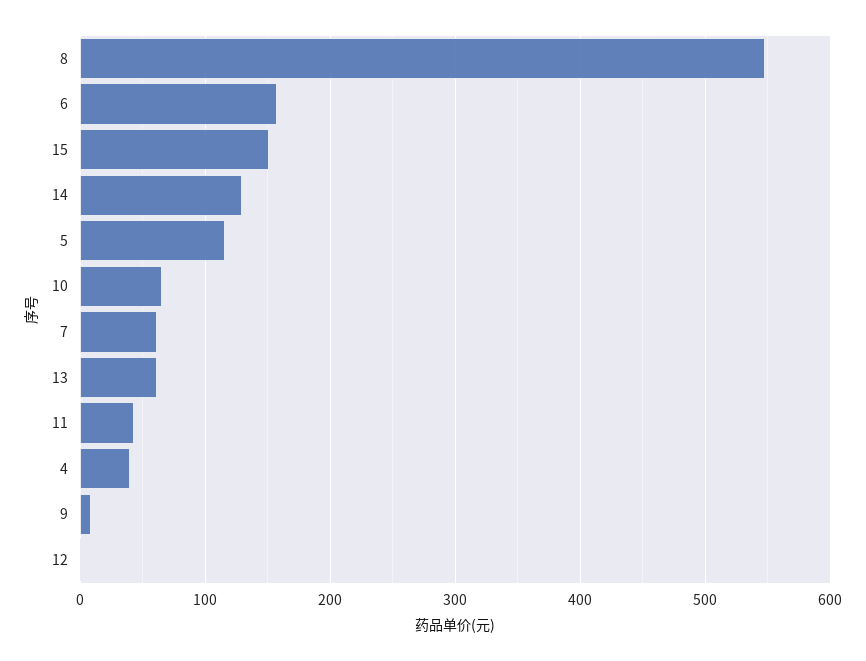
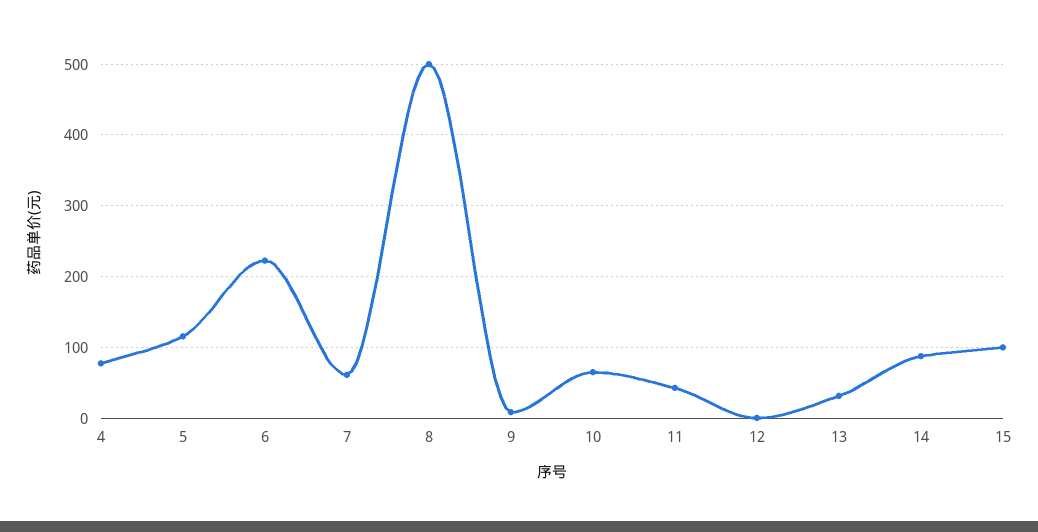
8: 550 -> 500
6: 160 -> 220
15: 150 -> 100
14: 130 -> 90
13: 60 -> 30
4: 40 -> 80

